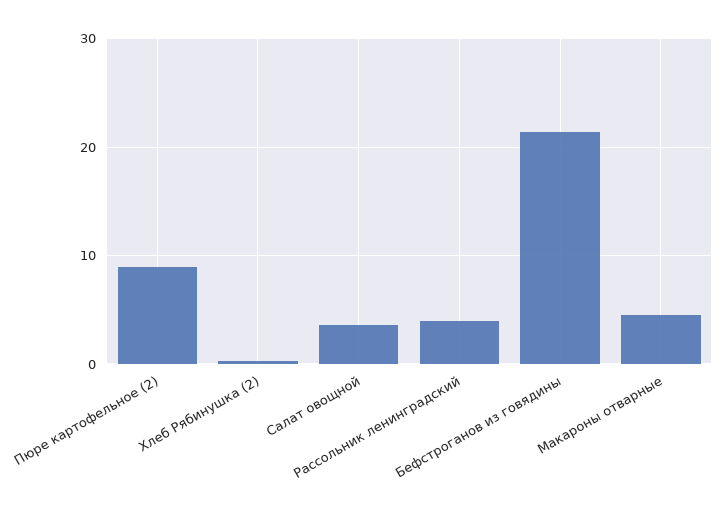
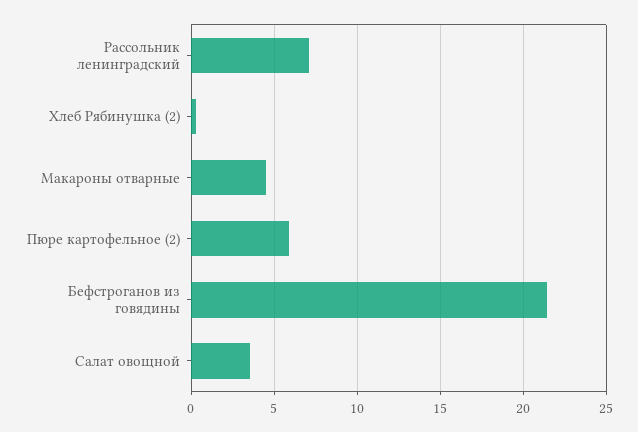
Пюре картофельное (2): 9 -> 6
Рассольник ленинградский: 4 -> 7

